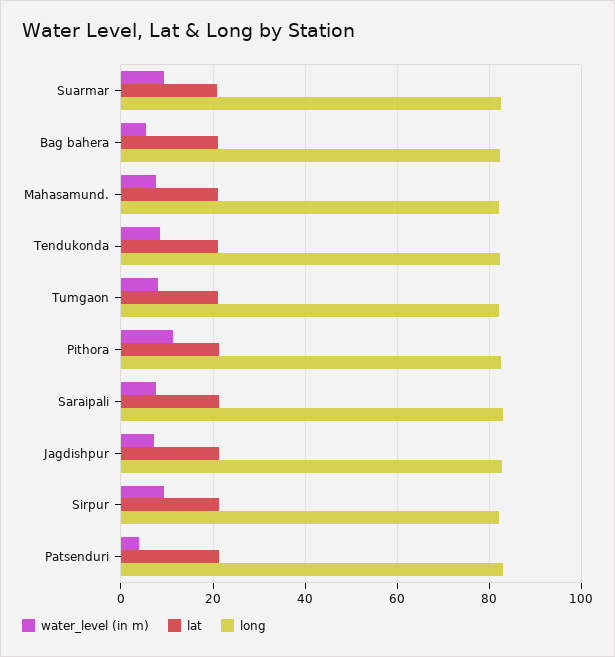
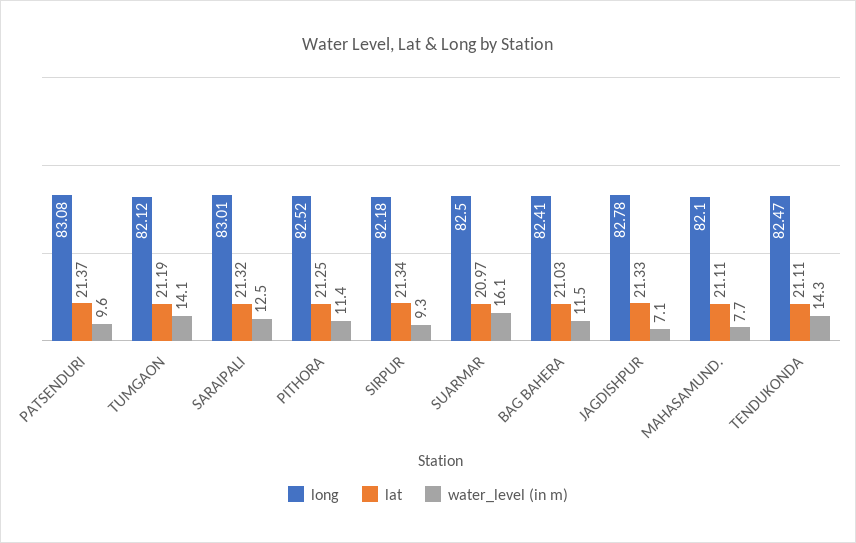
water_level (in m), Suarmar: 10 -> 16.1
water_level (in m), Bag bahera: 6 -> 11.5
water_level (in m), Tendukonda: 8 -> 14.3
water_level (in m), Tumgaon: 8 -> 14.1
water_level (in m), Saraipali: 8 -> 12.5
water_level (in m), Patsenduri: 4 -> 9.6

